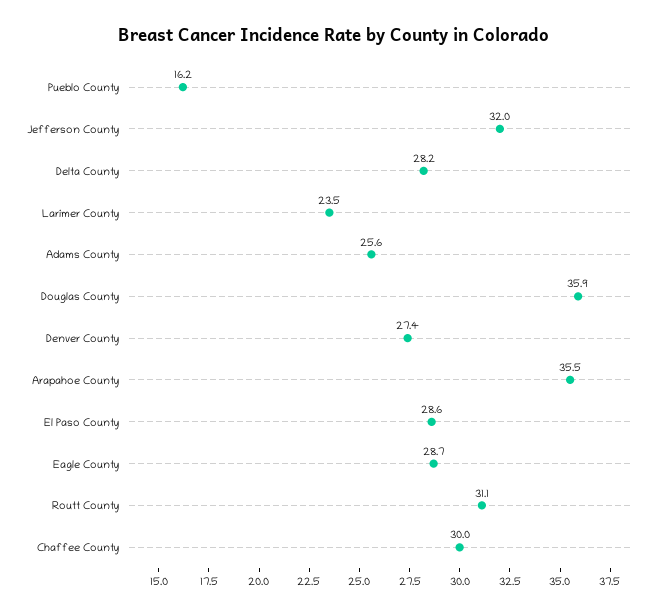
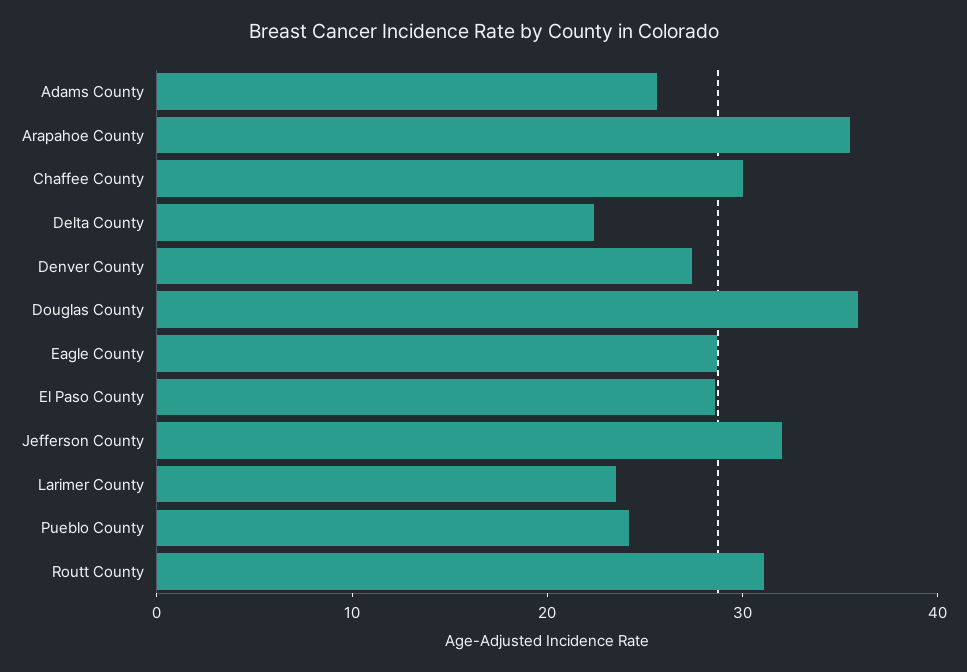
Pueblo County: 16.2 -> 24
Delta County: 28.2 -> 22

